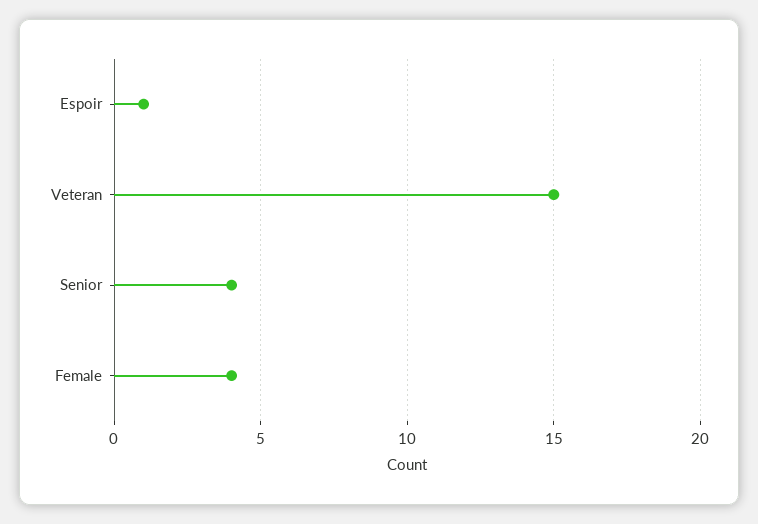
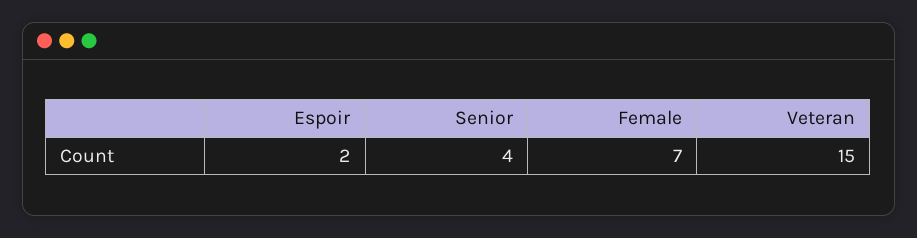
Espoir: 1 -> 2
Female: 4 -> 7

